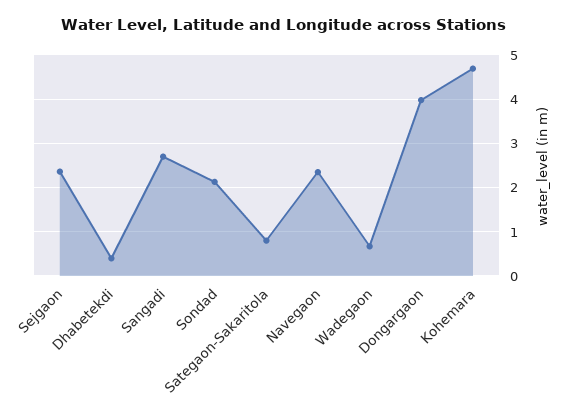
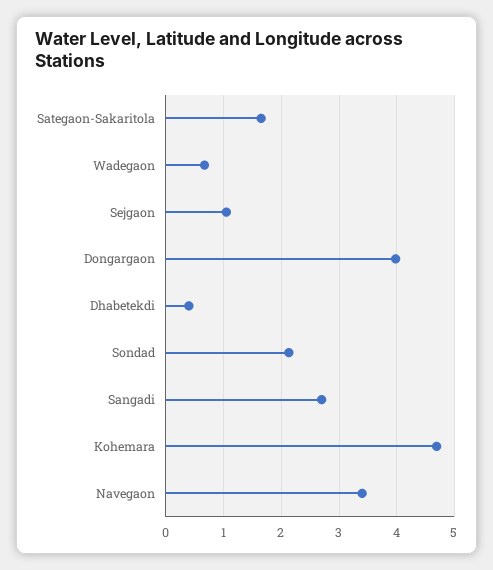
Sejgaon: 2.4 -> 1
Sategaon-Sakaritola: 0.8 -> 1.6
Navegaon: 2.4 -> 3.4

